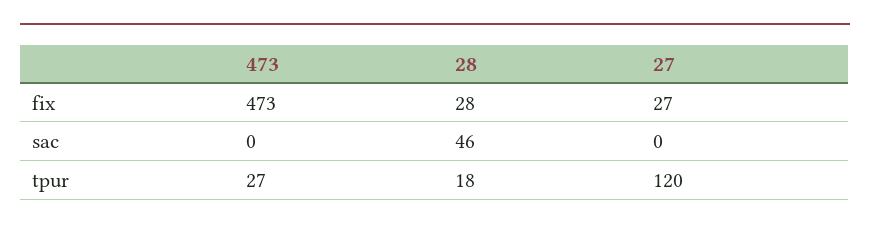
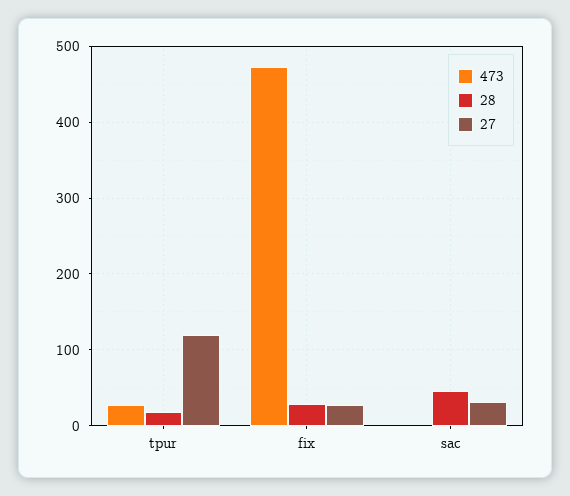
27, sac: 0 -> 30

